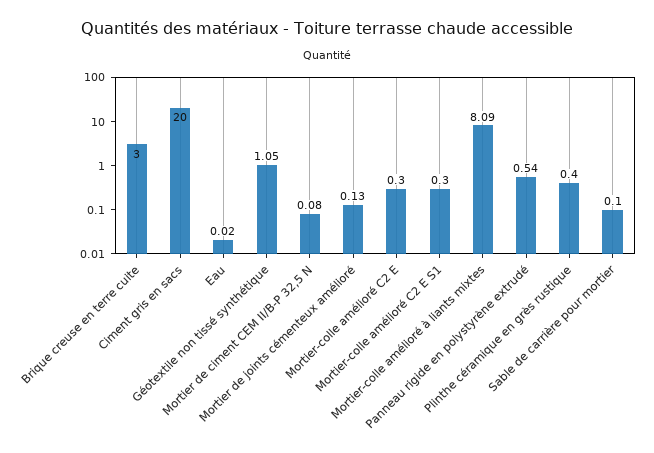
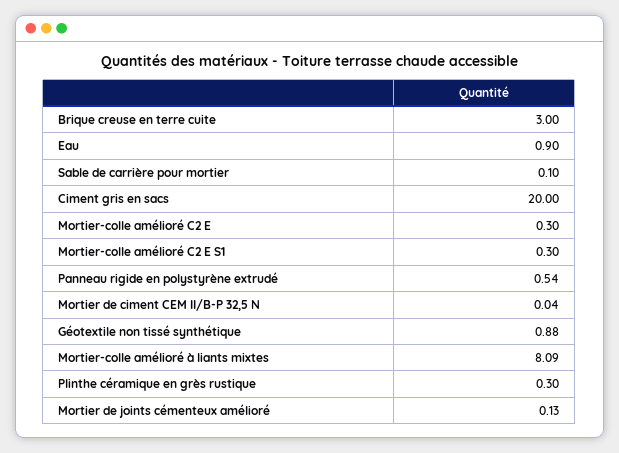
Eau: 0.02 -> 0.9
Géotextile non tissé synthétique: 1.05 -> 0.88
Mortier de ciment CEM II/B-P 32,5 N: 0.08 -> 0.04
Plinthe céramique en grès rustique: 0.4 -> 0.3

